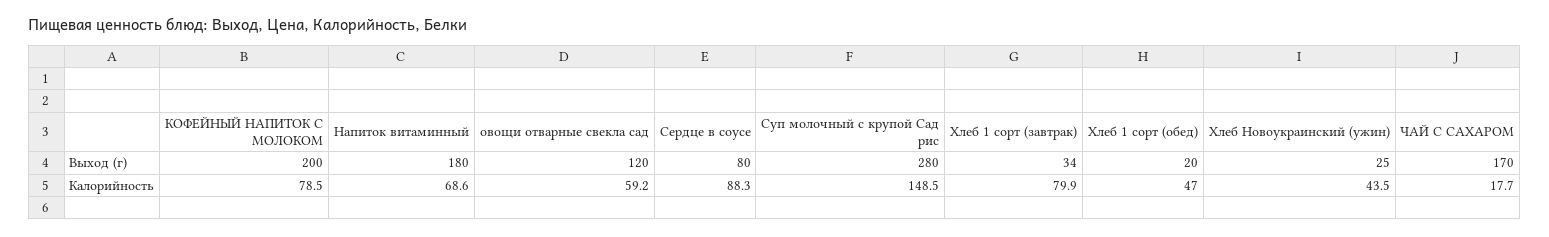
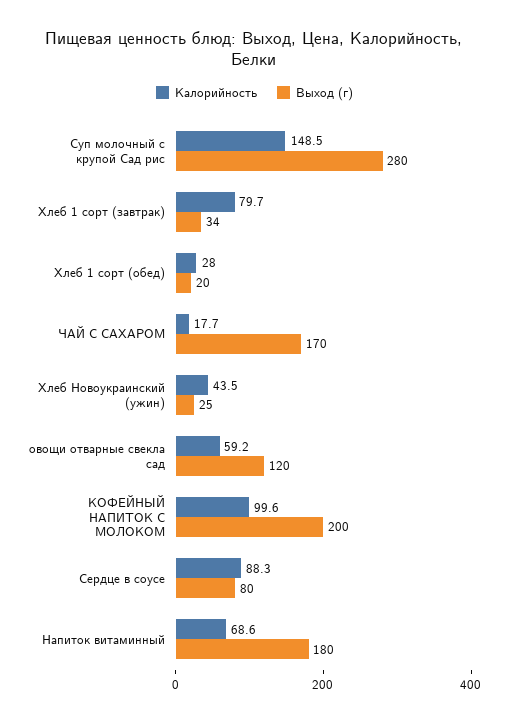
Калорийность, КОФЕЙНЫЙ НАПИТОК С МОЛОКОМ: 78.5 -> 99.6
Калорийность, Хлеб 1 сорт (завтрак): 79.9 -> 79.7
Калорийность, Хлеб 1 сорт (обед): 47 -> 28

